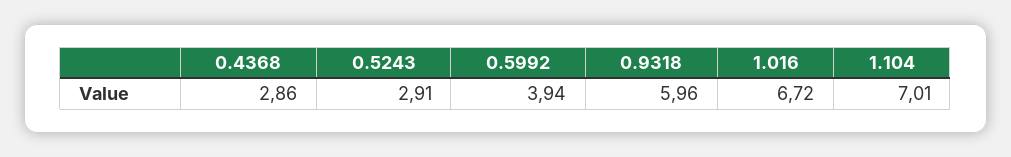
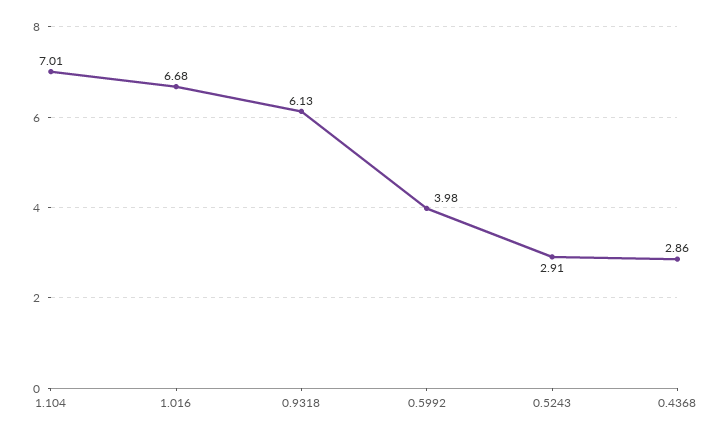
0.5992: 3.94 -> 3.98
0.9318: 5.96 -> 6.13
1.016: 6.72 -> 6.68

